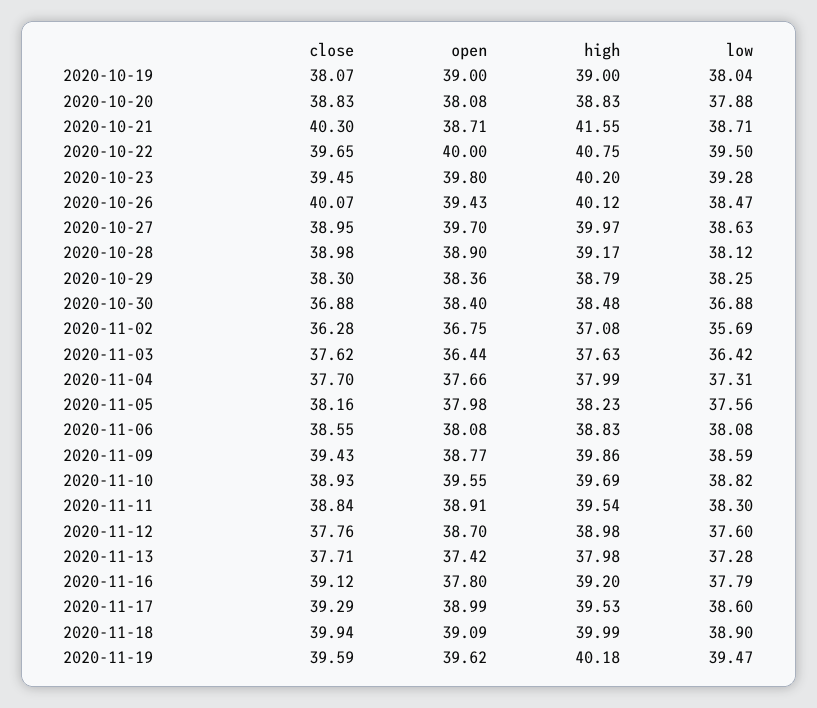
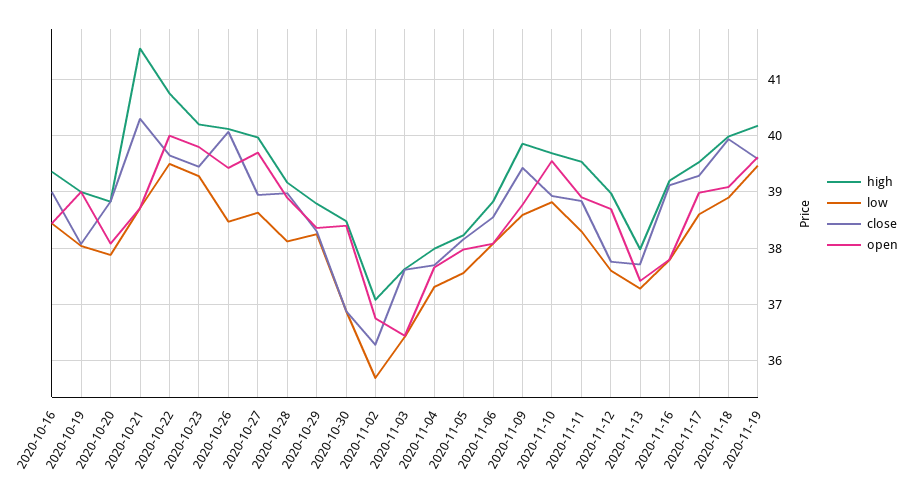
high, 2020-10-16: none -> 39.4
low, 2020-10-16: none -> 38.4
close, 2020-10-16: none -> 39
open, 2020-10-16: none -> 38.4

